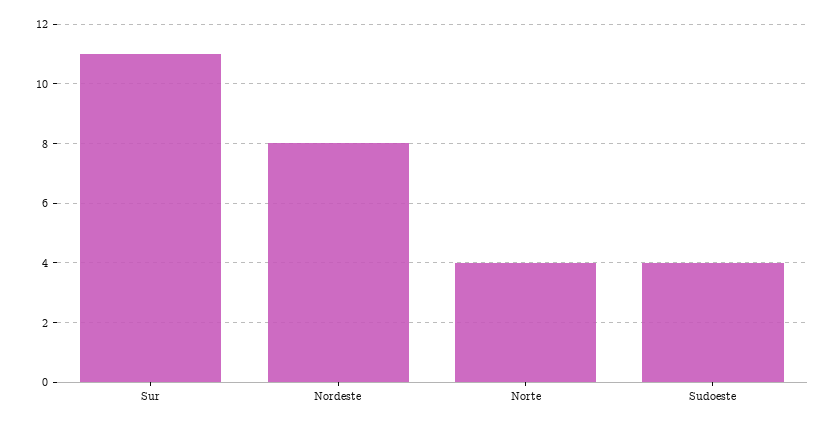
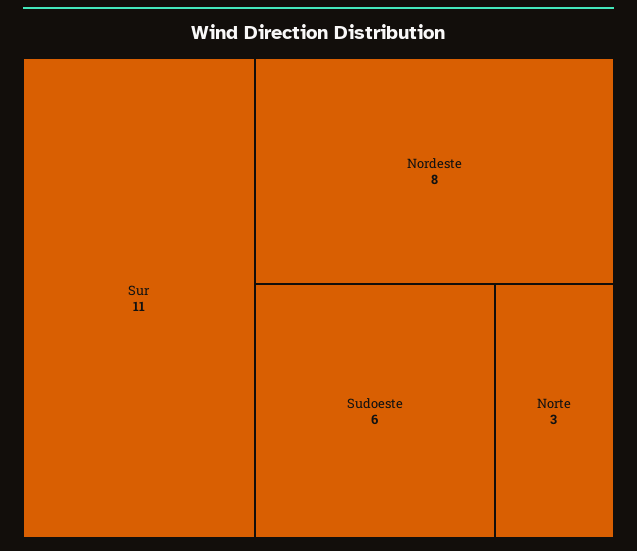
Norte: 4 -> 3
Sudoeste: 4 -> 6

